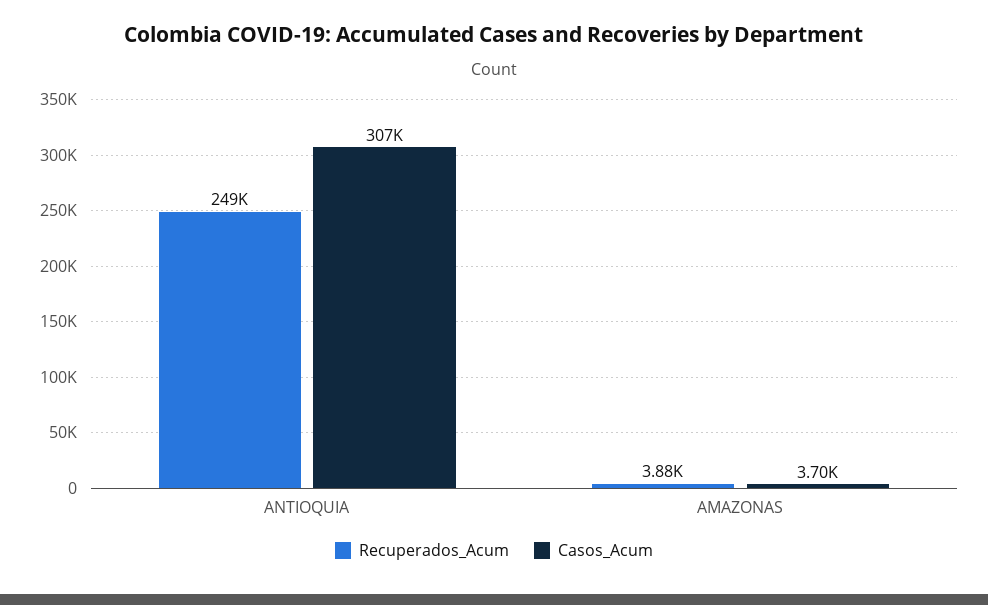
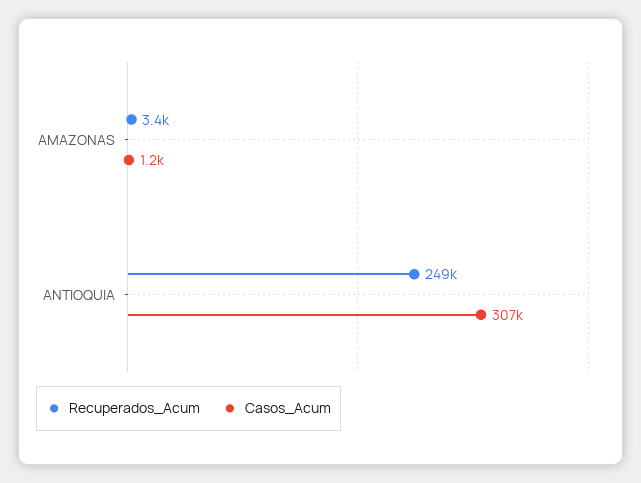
Recuperados_Acum, AMAZONAS: 3880 -> 3400
Casos_Acum, AMAZONAS: 3700 -> 1200

